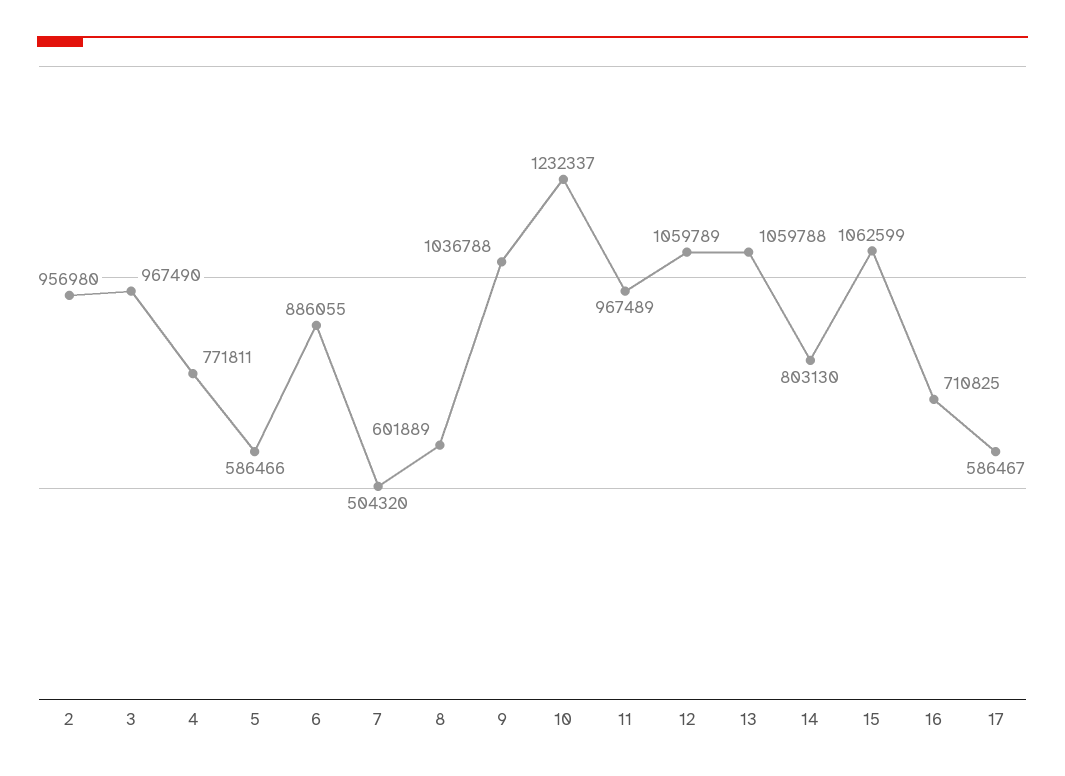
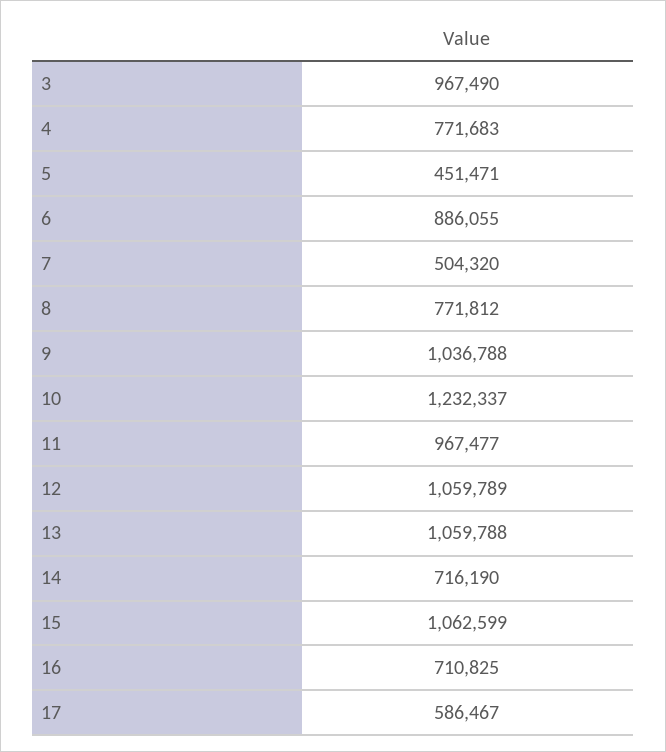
2: 956980 -> none
4: 771811 -> 771683
5: 586466 -> 451471
8: 601889 -> 771812
11: 967489 -> 967477
14: 803130 -> 716190

